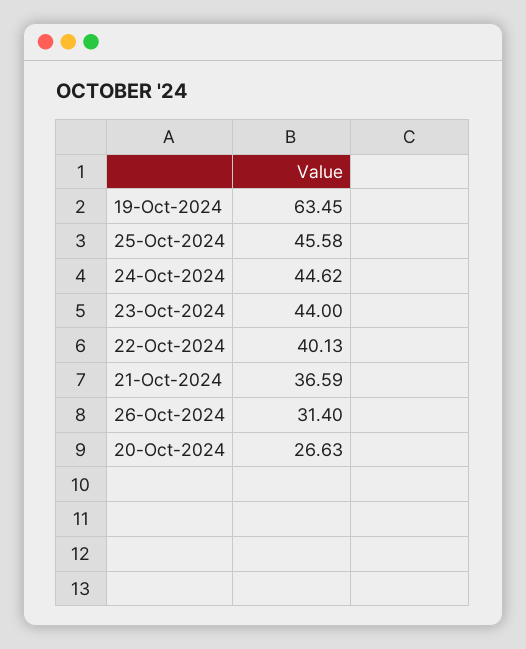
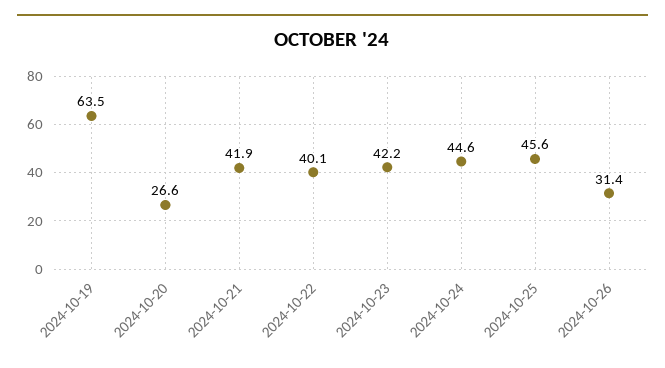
23-Oct-2024: 44 -> 42.2
21-Oct-2024: 36.59 -> 41.9

